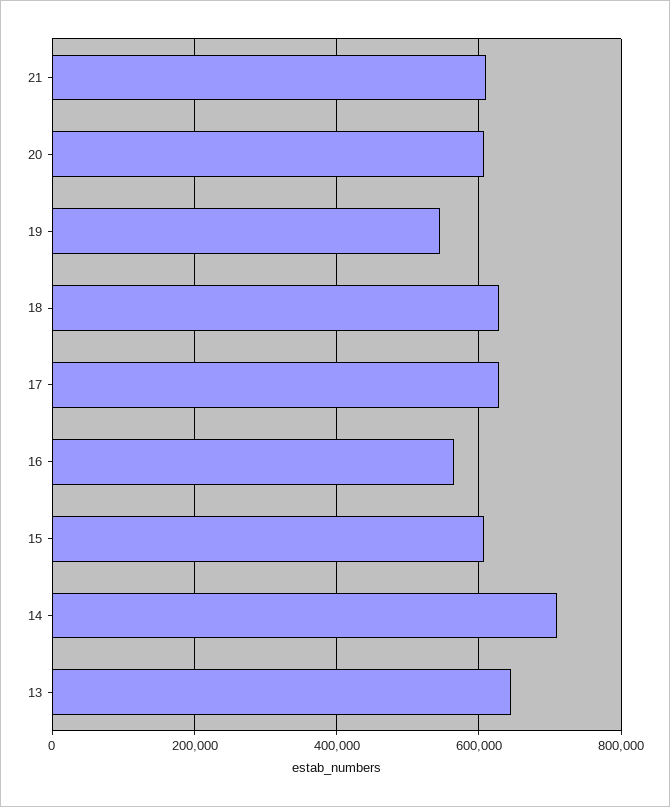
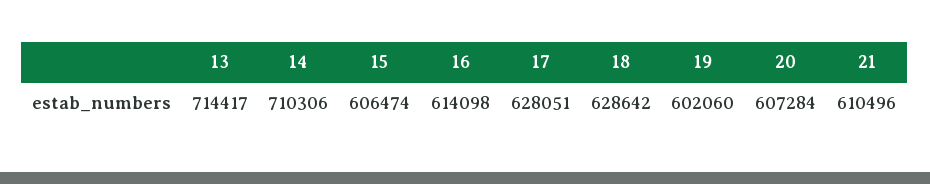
19: 540000 -> 602060
16: 560000 -> 614098
13: 640000 -> 714417

